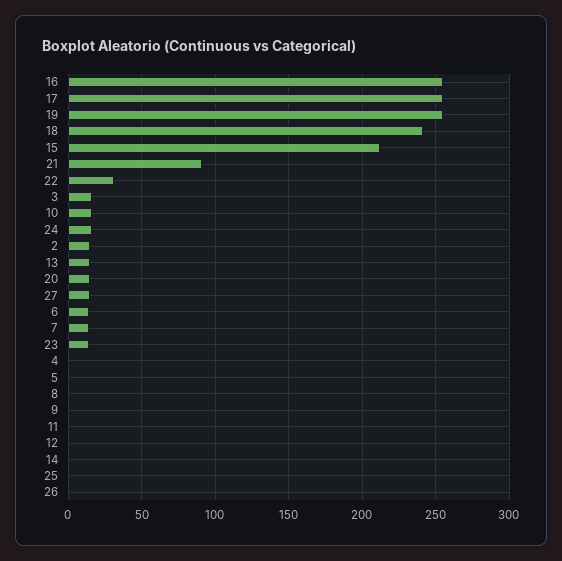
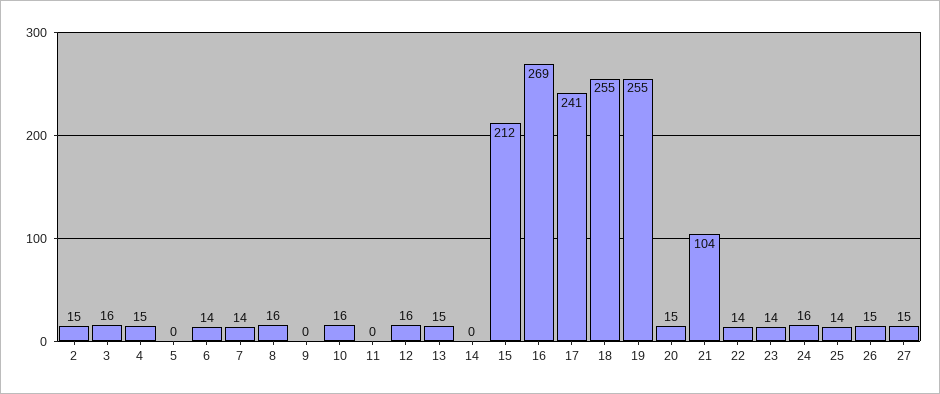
16: 255 -> 269
17: 255 -> 241
18: 240 -> 255
21: 90 -> 104
22: 30 -> 14
4: 0 -> 15
8: 0 -> 16
12: 0 -> 16
25: 0 -> 14
26: 0 -> 15

